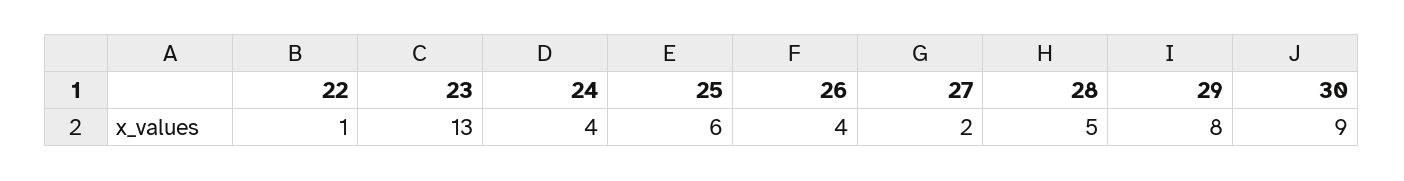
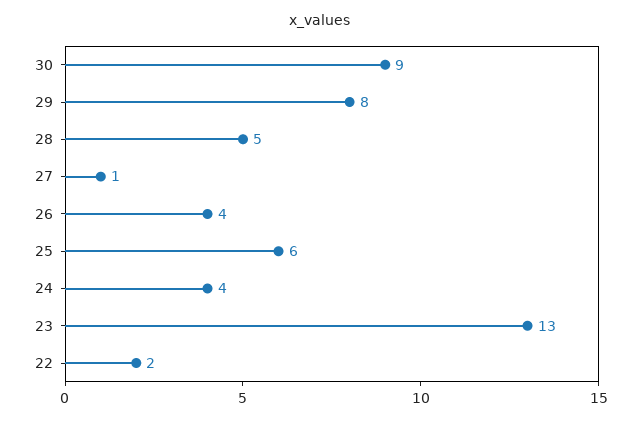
22: 1 -> 2
27: 2 -> 1

